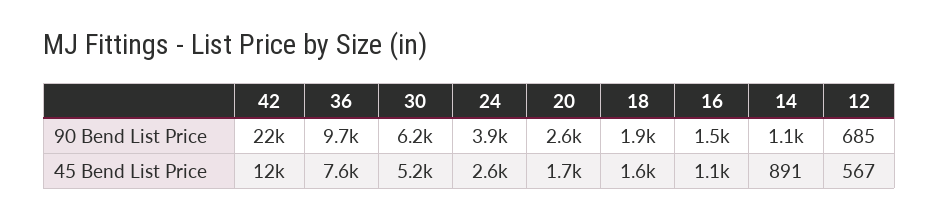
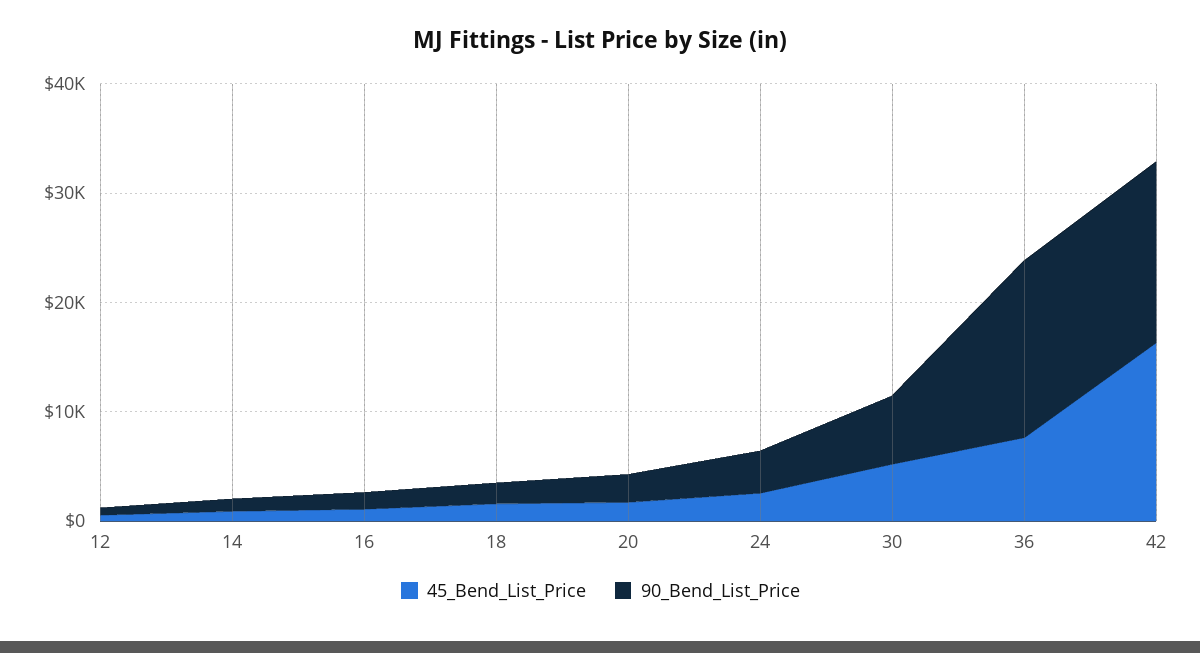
90 Bend List Price, 42: 22000 -> 16000
90 Bend List Price, 36: 9700 -> 16000
45 Bend List Price, 42: 12000 -> 16000

